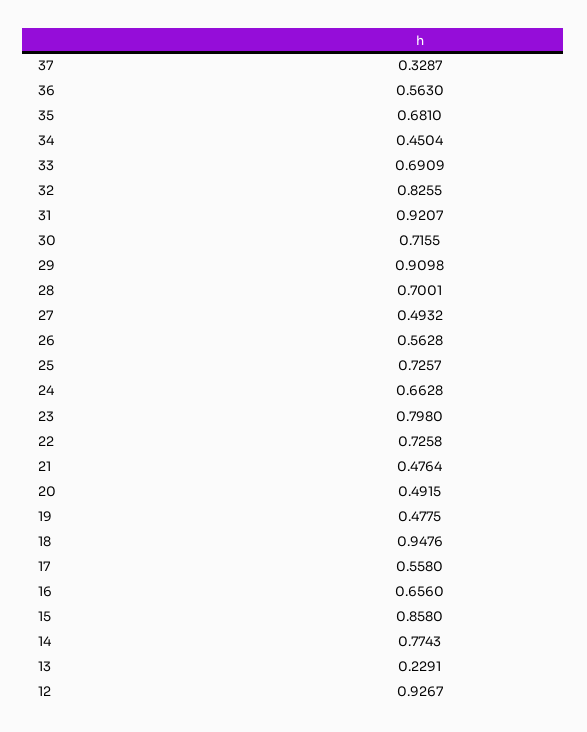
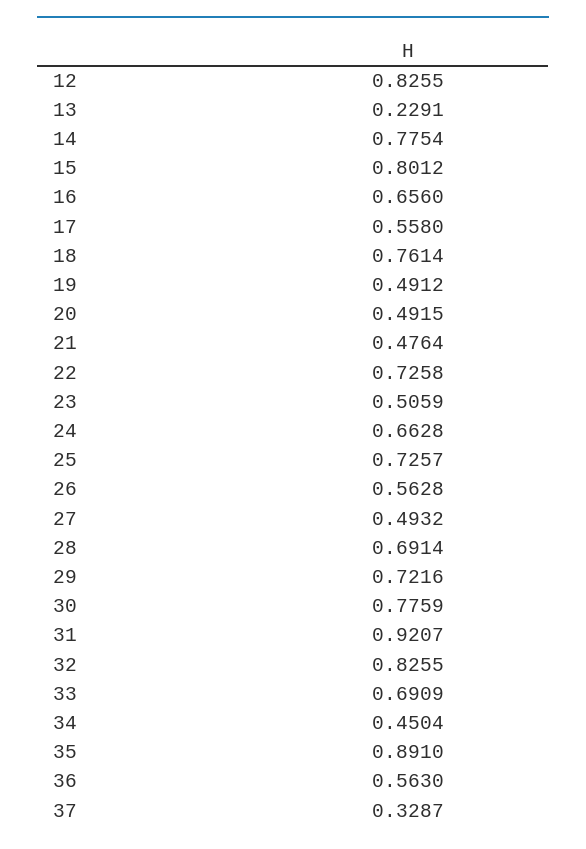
35: 0.681 -> 0.891
30: 0.7155 -> 0.7759
29: 0.9098 -> 0.7216
28: 0.7001 -> 0.6914
23: 0.798 -> 0.5059
19: 0.4775 -> 0.4912
18: 0.9476 -> 0.7614
15: 0.858 -> 0.8012
14: 0.7743 -> 0.7754
12: 0.9267 -> 0.8255

